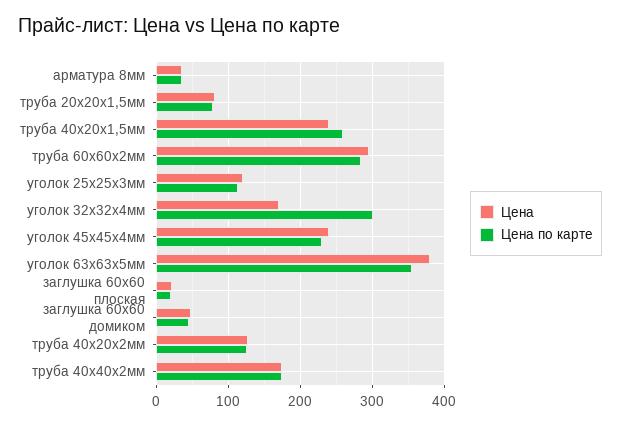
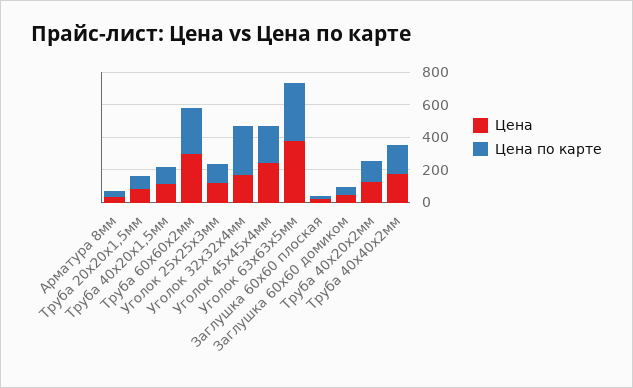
Цена, труба 40х20х1,5мм: 240 -> 100
Цена по карте, труба 40х20х1,5мм: 260 -> 100

